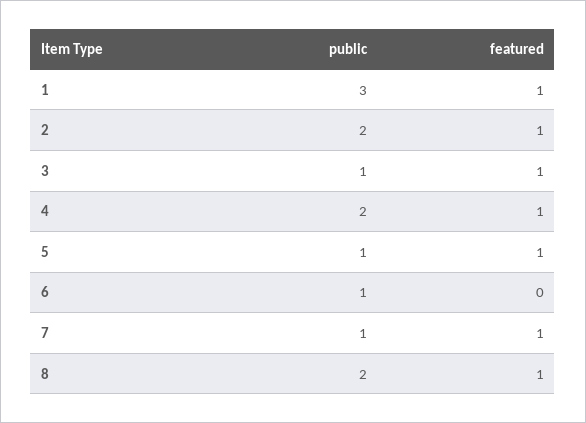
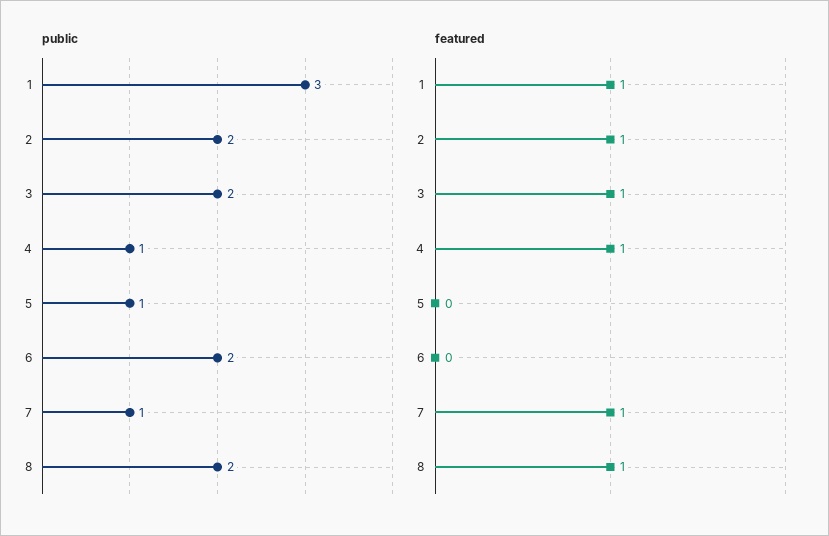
public, 3: 1 -> 2
public, 4: 2 -> 1
featured, 5: 1 -> 0
public, 6: 1 -> 2

